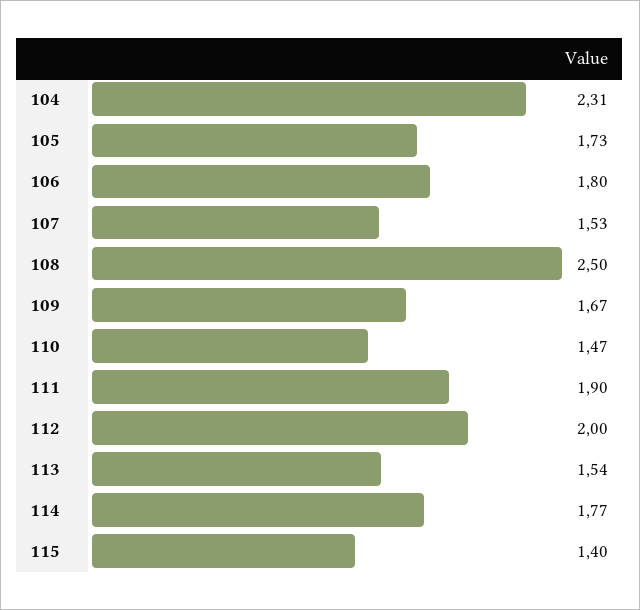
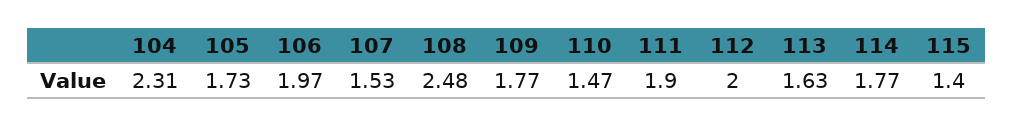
106: 1.8 -> 1.97
108: 2.5 -> 2.48
109: 1.67 -> 1.77
113: 1.54 -> 1.63

